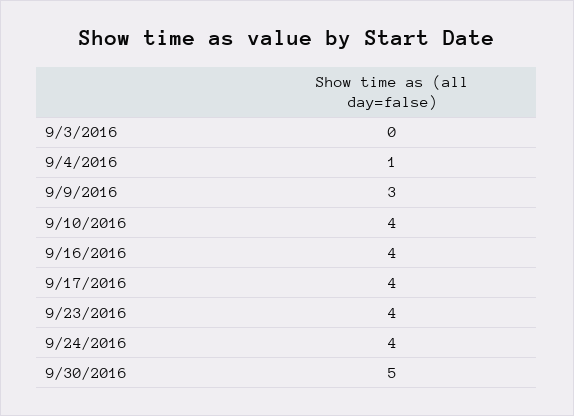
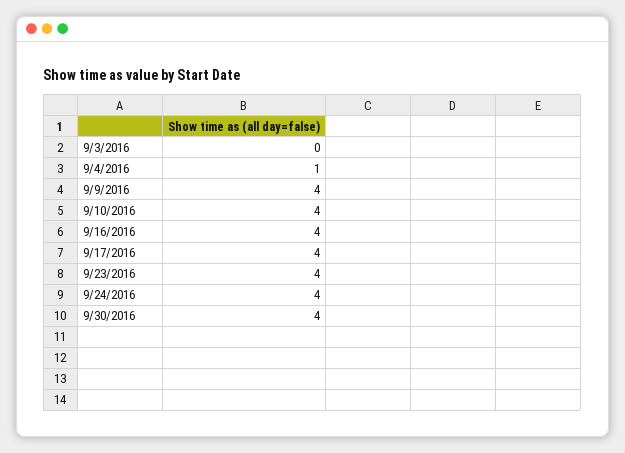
9/9/2016: 3 -> 4
9/30/2016: 5 -> 4

